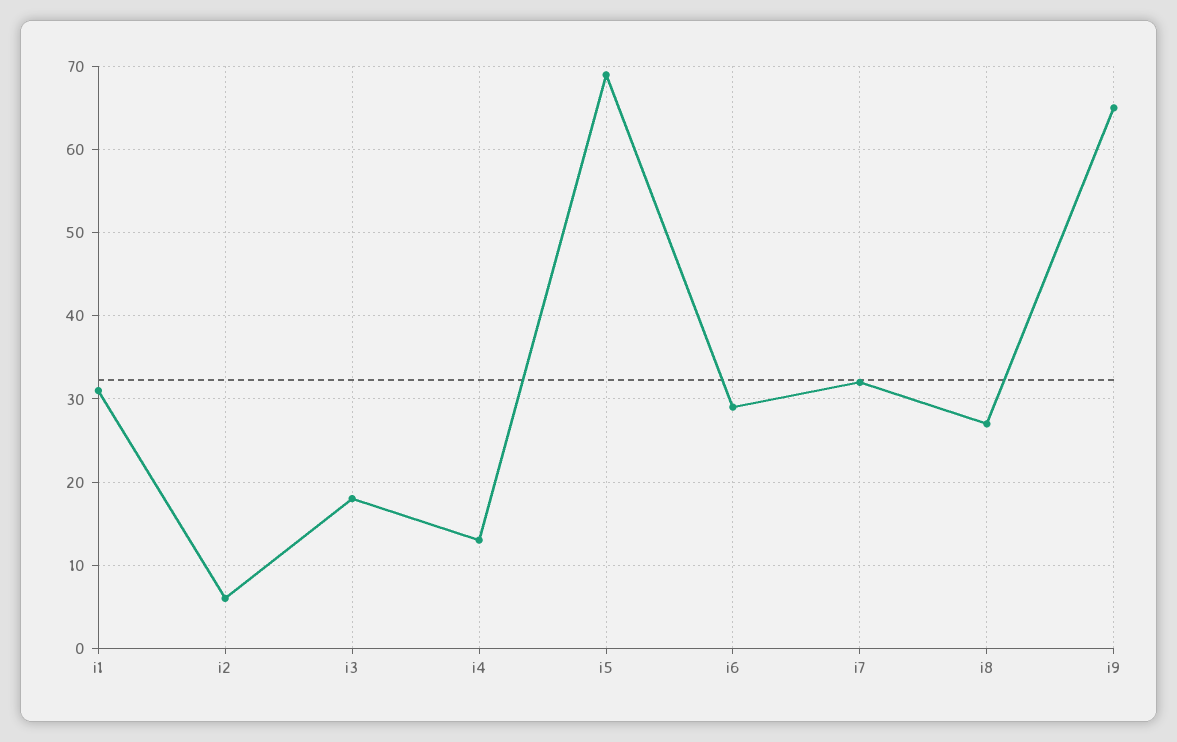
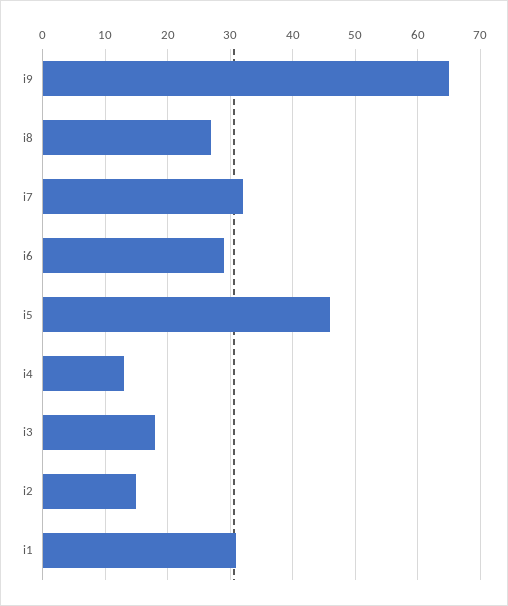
i2: 6 -> 15
i5: 69 -> 46

